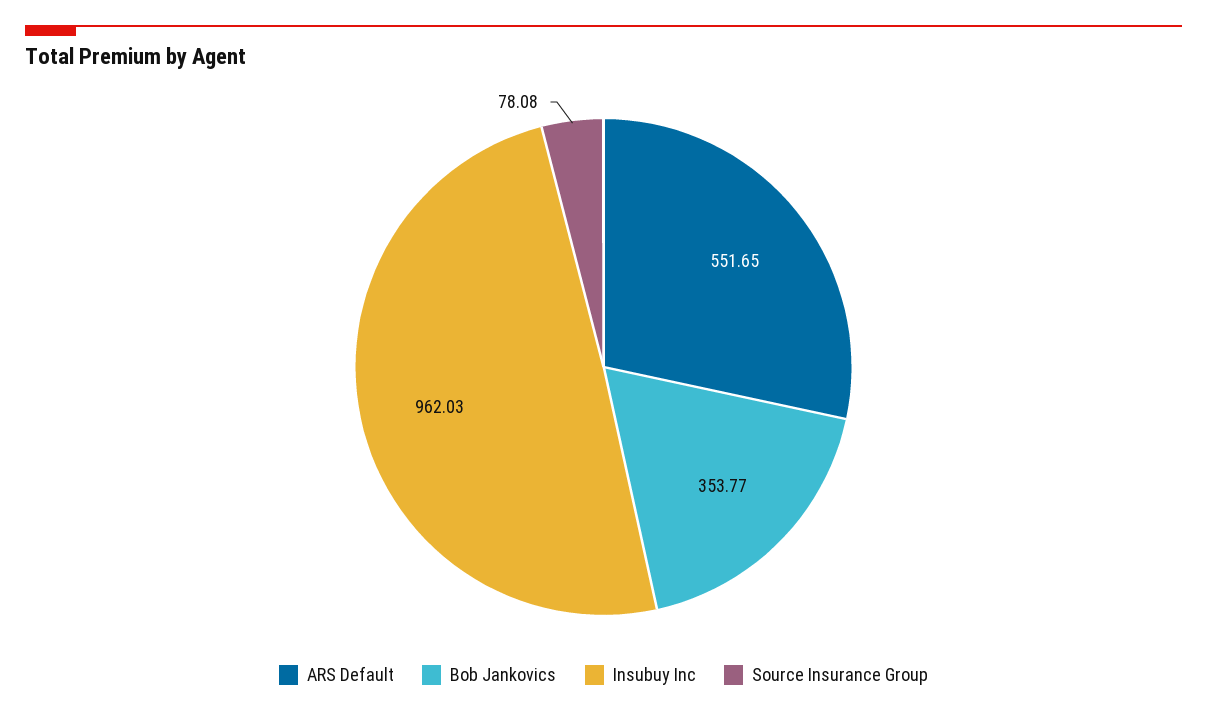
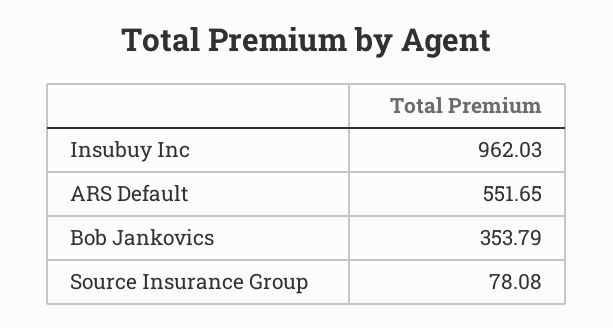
Bob Jankovics: 353.77 -> 353.79

